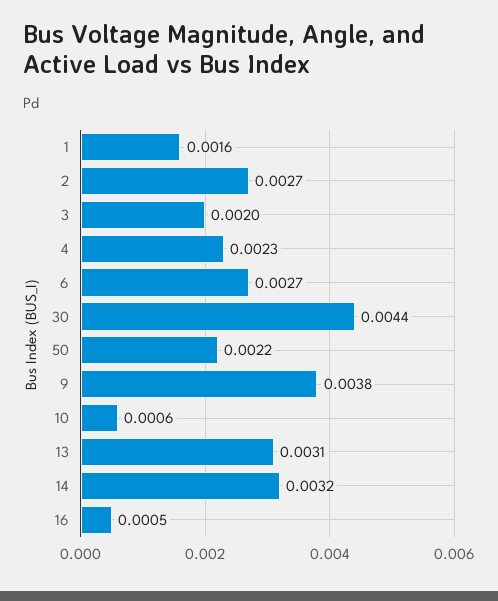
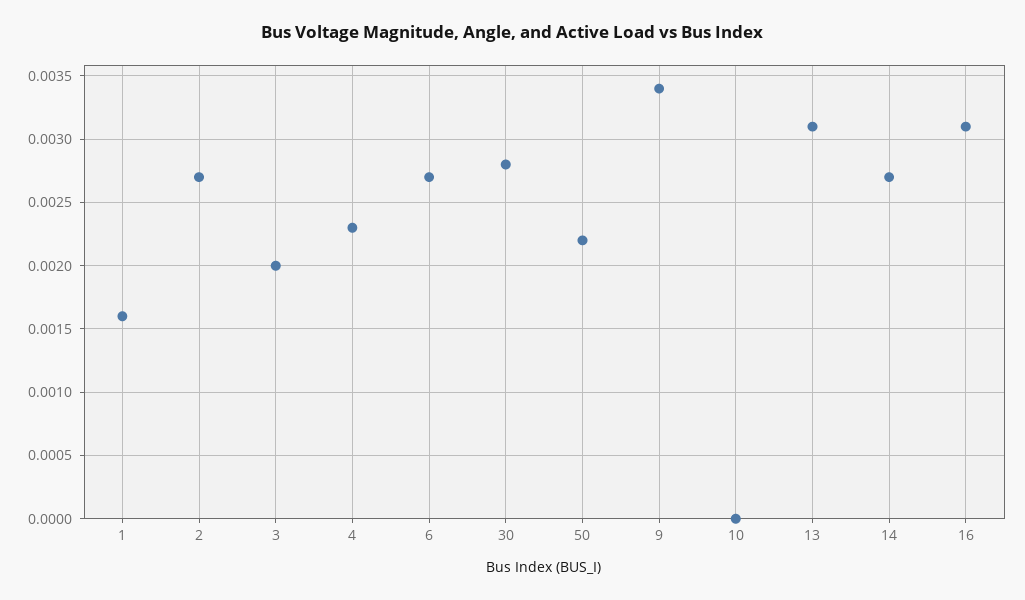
30: 0.0044 -> 0.0028
9: 0.0038 -> 0.0034
10: 0.0006 -> 0
14: 0.0032 -> 0.0027
16: 0.0005 -> 0.0031

